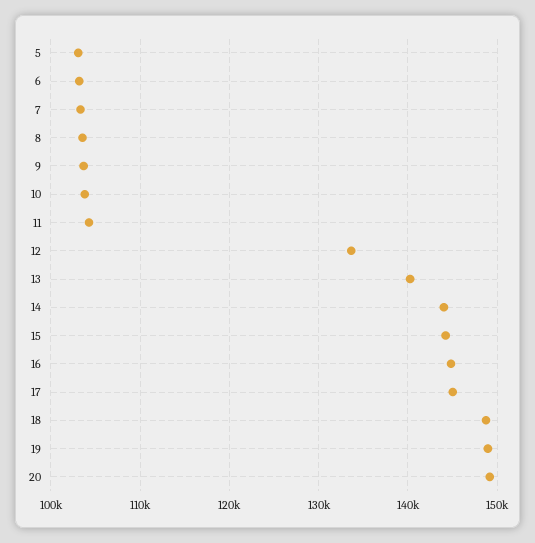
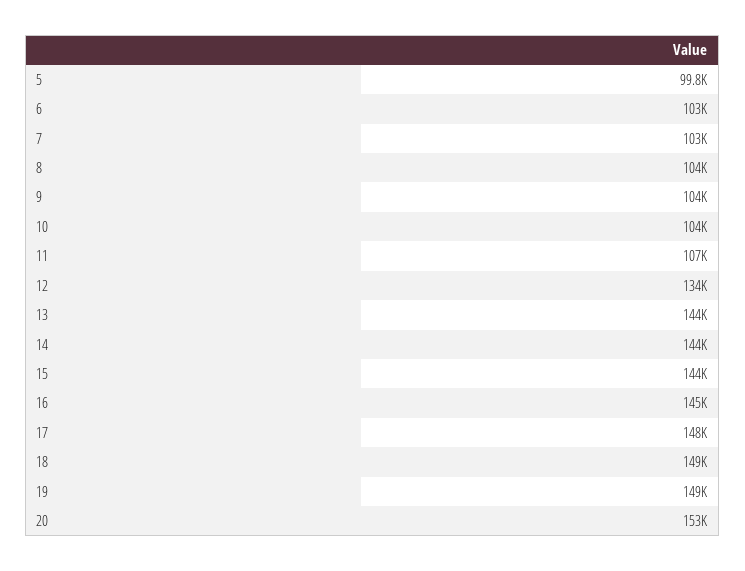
5: 103000 -> 99800
11: 104000 -> 107000
13: 140000 -> 144000
17: 145000 -> 148000
20: 149000 -> 153000

